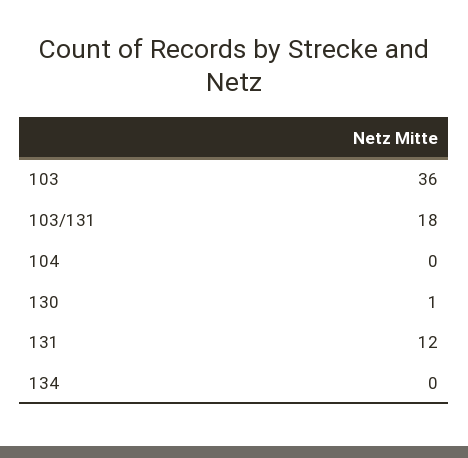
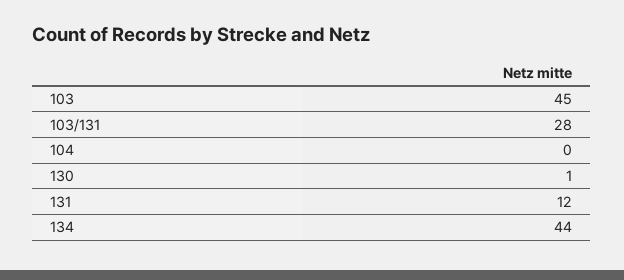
103: 36 -> 45
103/131: 18 -> 28
134: 0 -> 44

